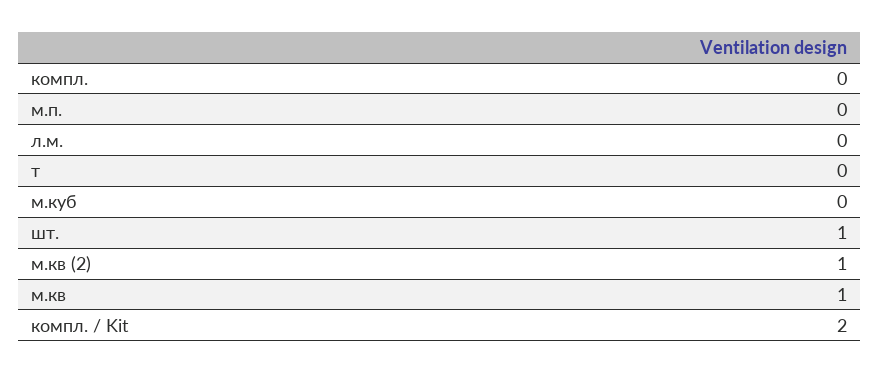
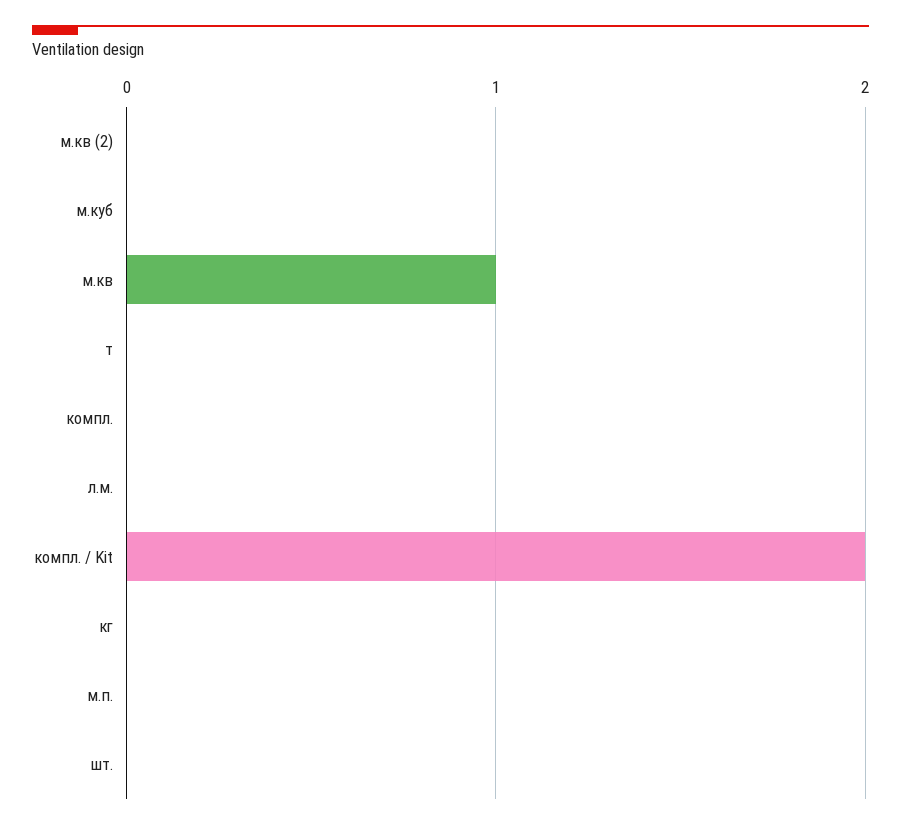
шт.: 1 -> 0
м.кв (2): 1 -> 0
кг: none -> 0

